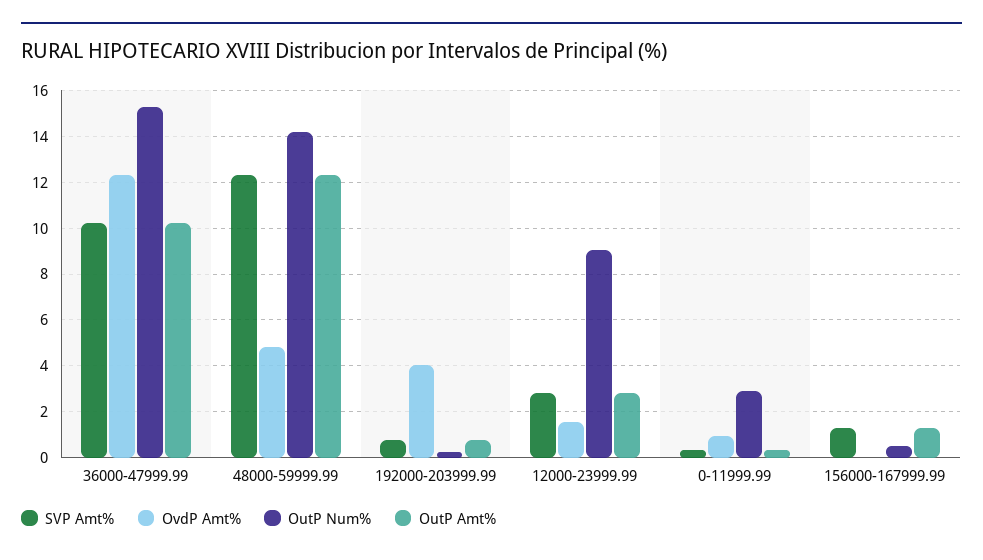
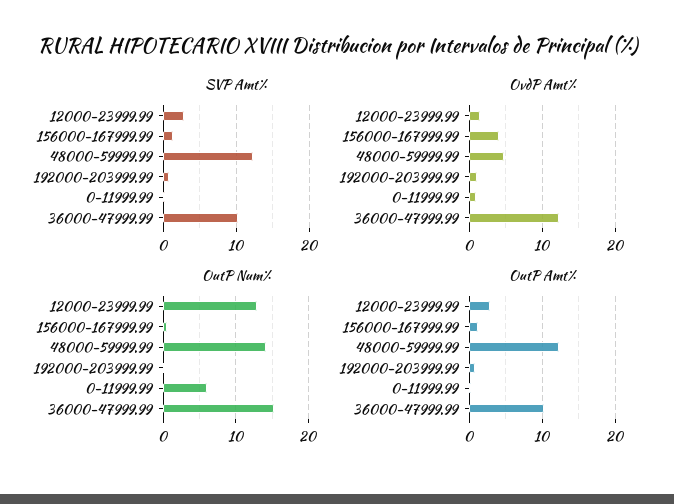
OvdP Amt%, 192000-203999.99: 4 -> 1
OutP Num%, 12000-23999.99: 9 -> 13
OutP Num%, 0-11999.99: 3 -> 6
OvdP Amt%, 156000-167999.99: 0 -> 4

